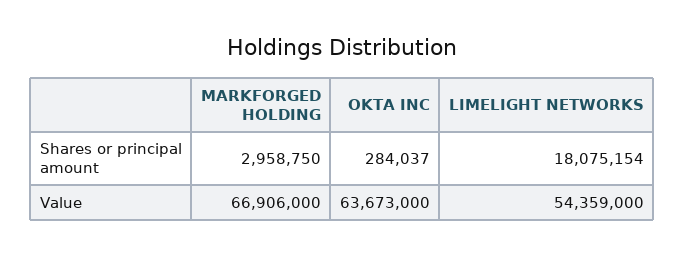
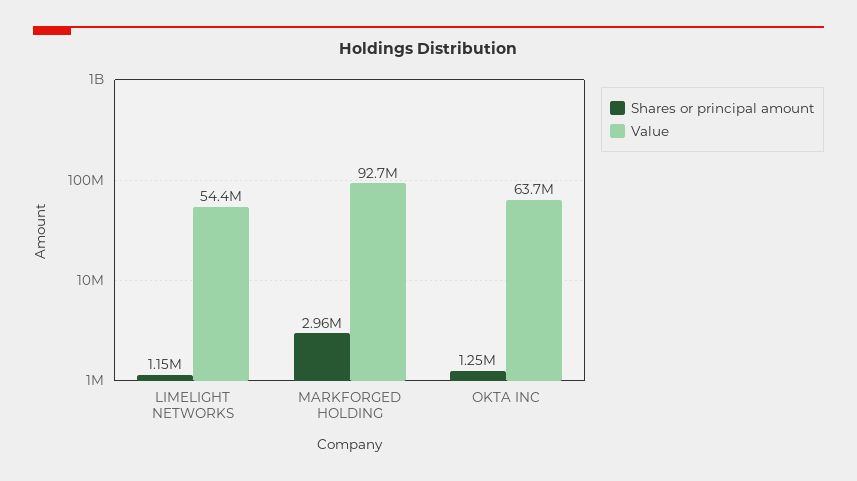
Shares or principal amount, OKTA INC: 284037 -> 1250000
Shares or principal amount, LIMELIGHT NETWORKS: 18075154 -> 1150000
Value, MARKFORGED HOLDING: 66906000 -> 92700000

